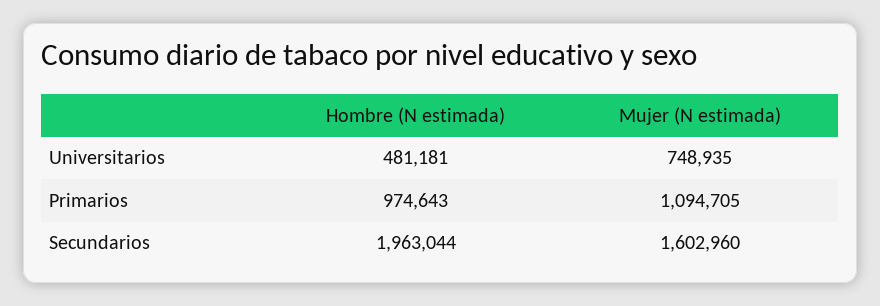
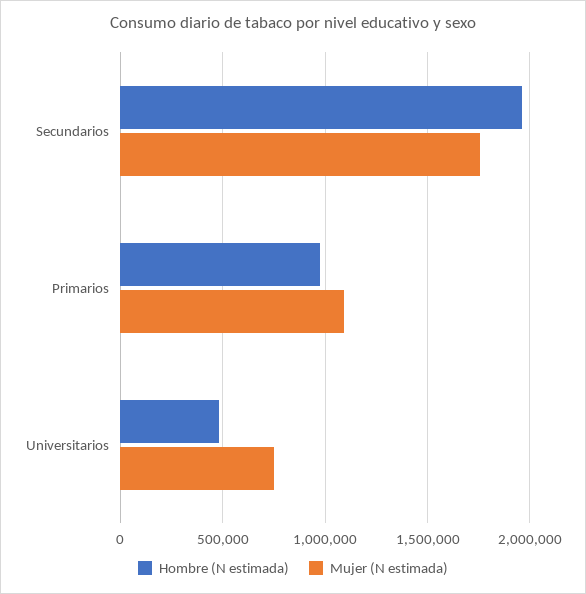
Mujer (N estimada), Secundarios: 1602960 -> 1750000

